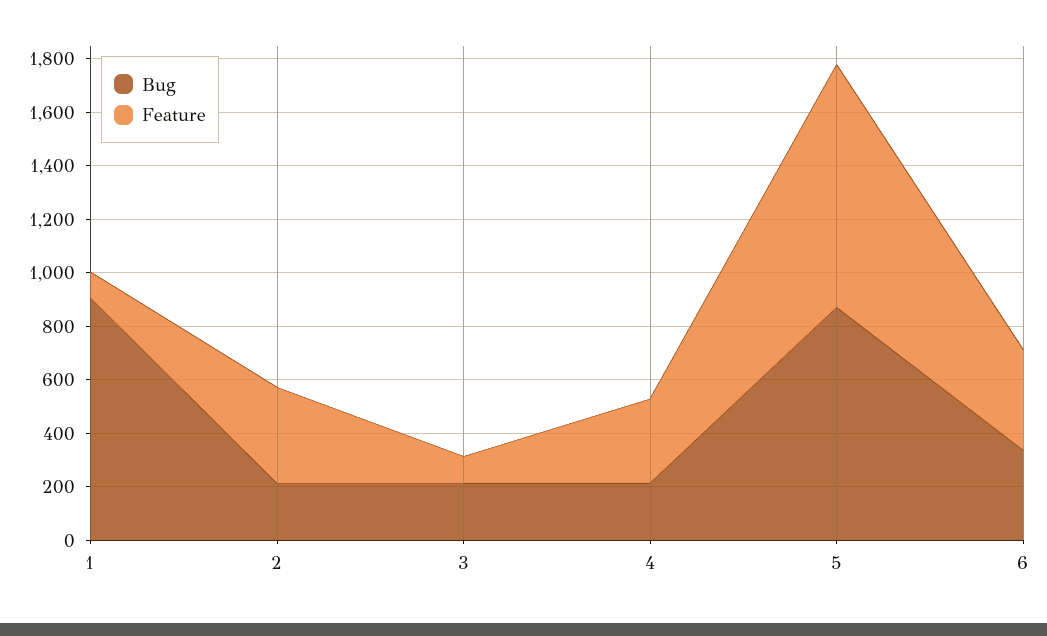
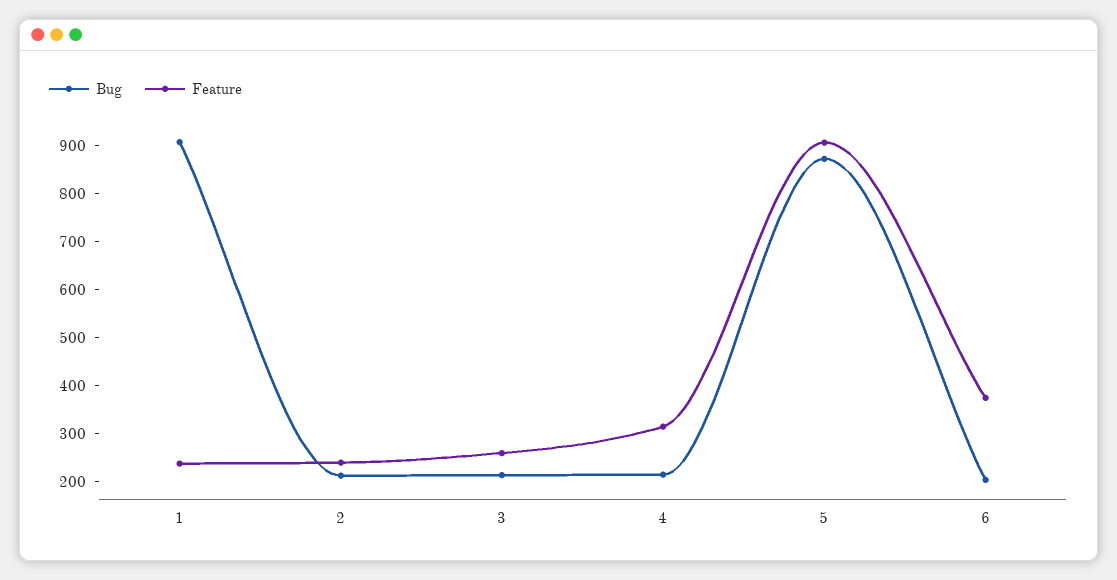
Feature, 1: 100 -> 240
Feature, 2: 350 -> 240
Feature, 3: 100 -> 260
Bug, 6: 350 -> 200

